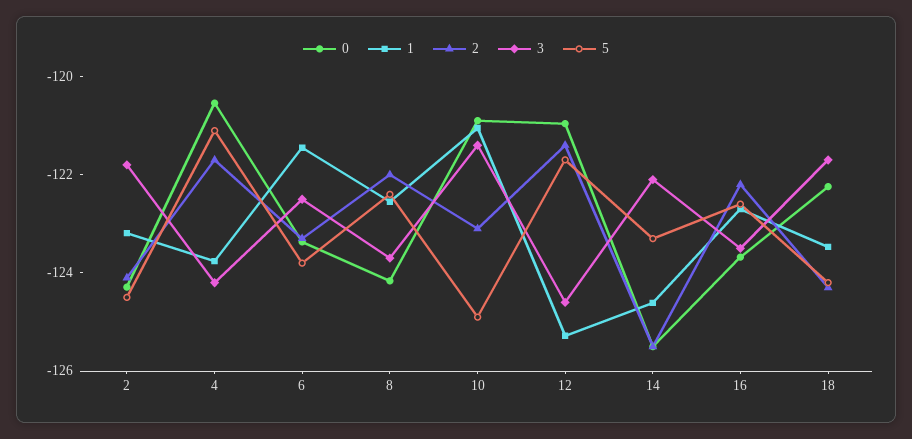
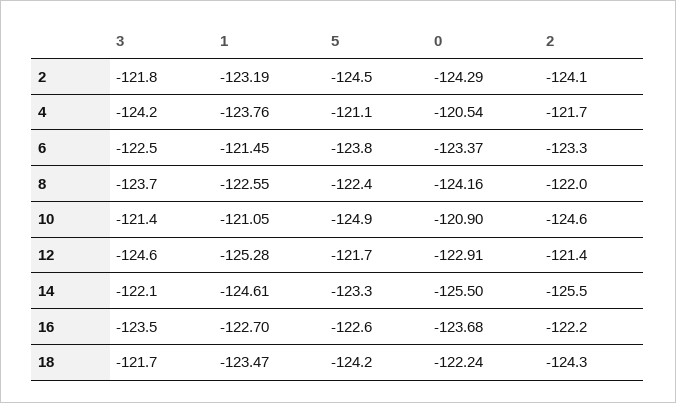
2, 10: -123 -> -124.6
0, 12: -121 -> -122.91

